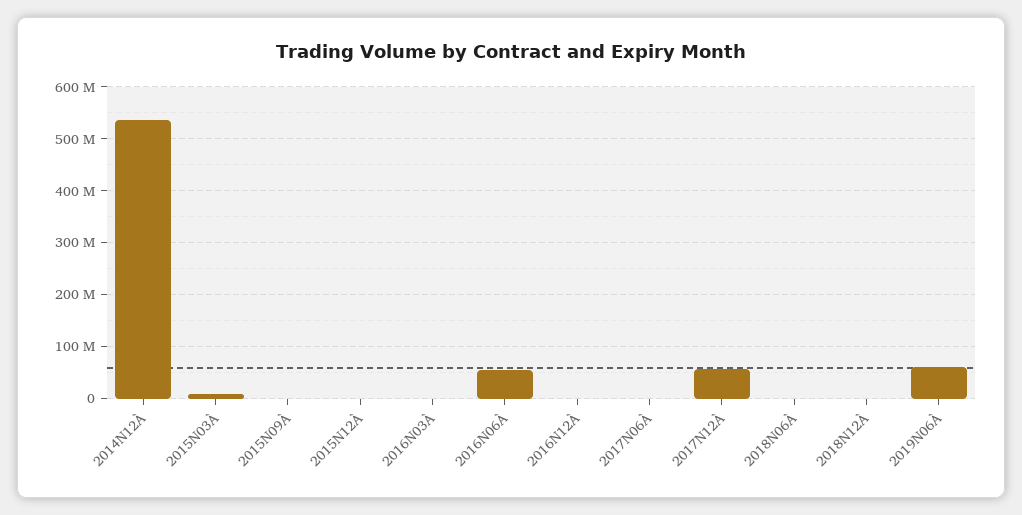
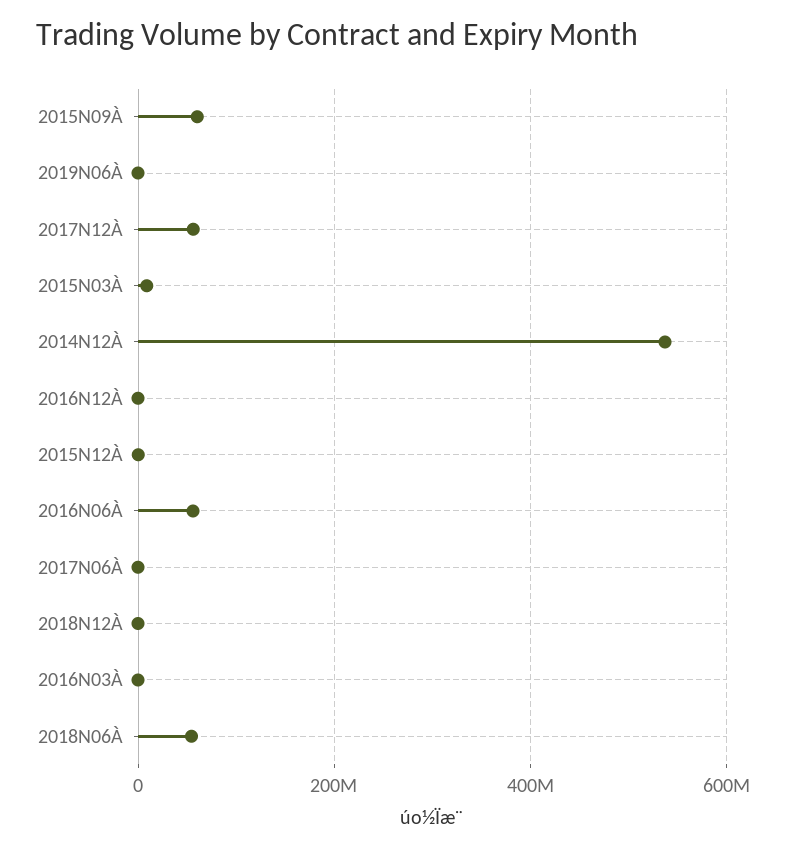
2015N09À: 0 -> 60000000
2018N06À: 0 -> 60000000
2019N06À: 60000000 -> 0

